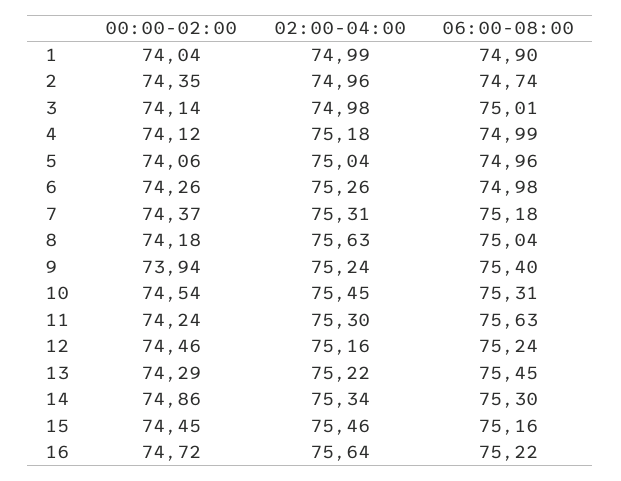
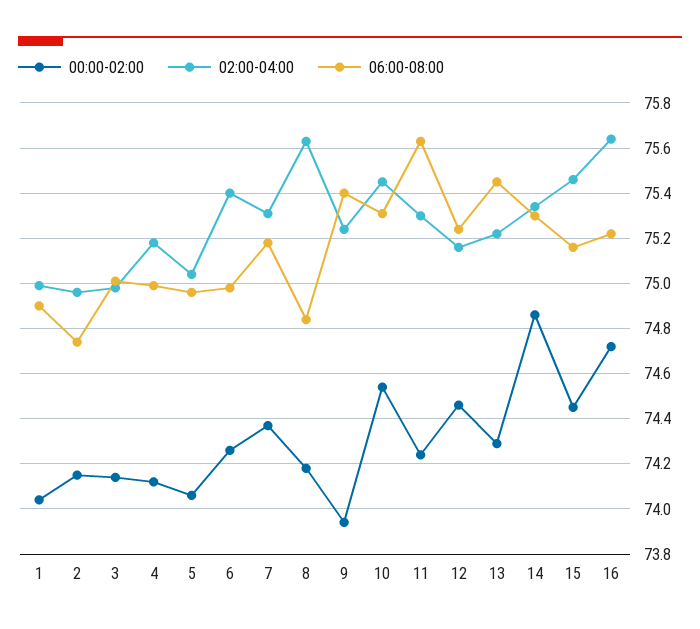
00:00-02:00, 2: 74.35 -> 74.15
02:00-04:00, 6: 75.26 -> 75.4
06:00-08:00, 8: 75.04 -> 74.85

